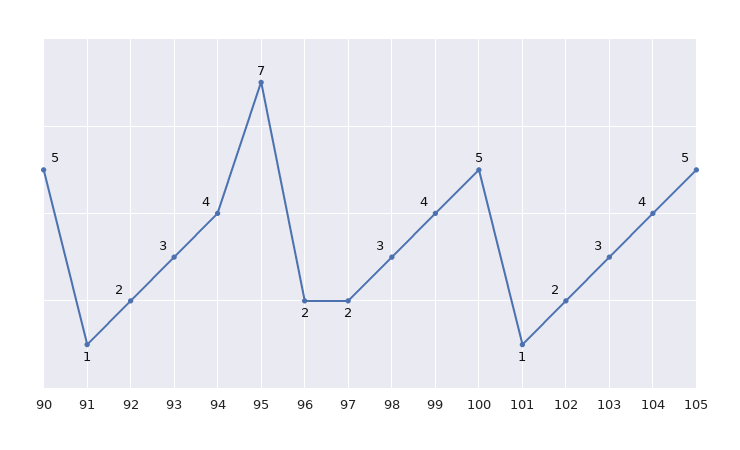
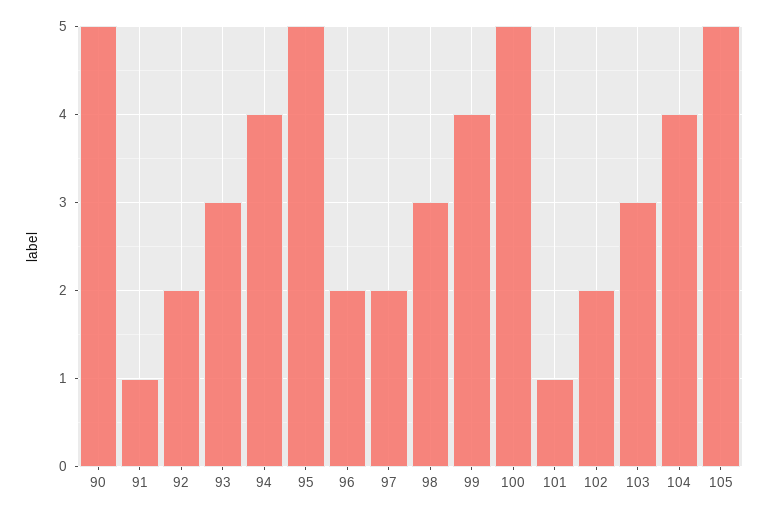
95: 7 -> 5

